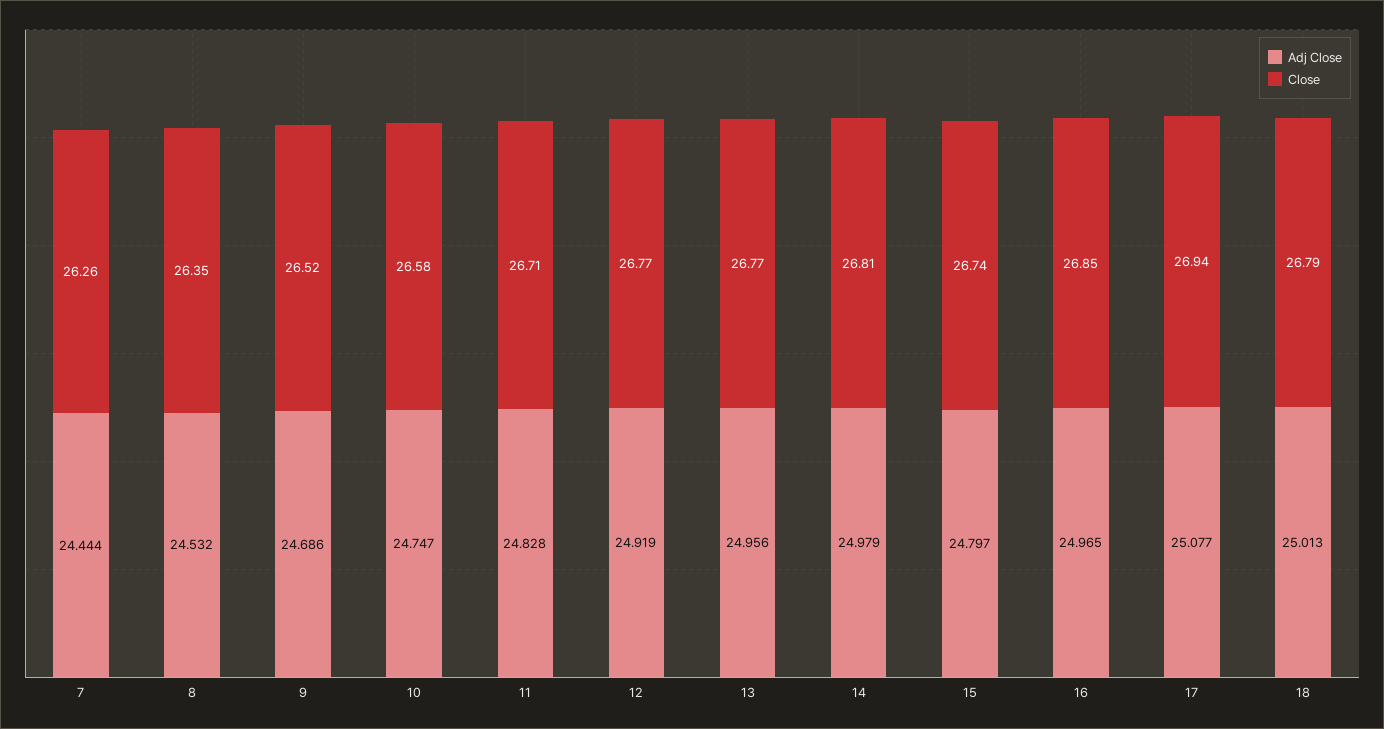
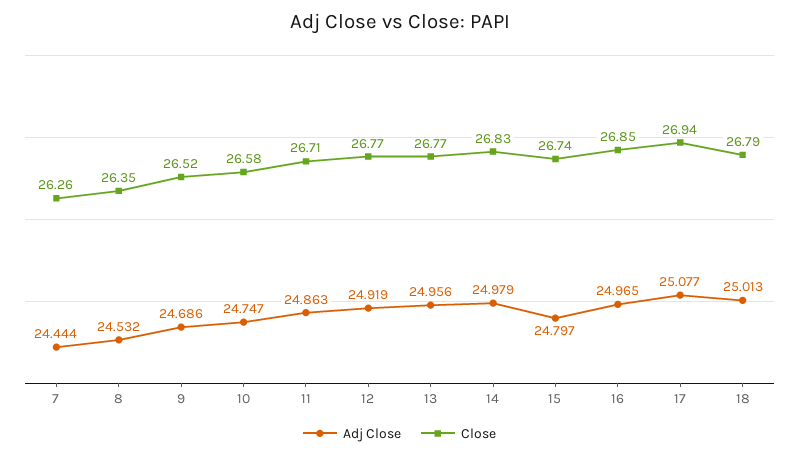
Adj Close, 11: 24.828 -> 24.863
Close, 14: 26.81 -> 26.83

